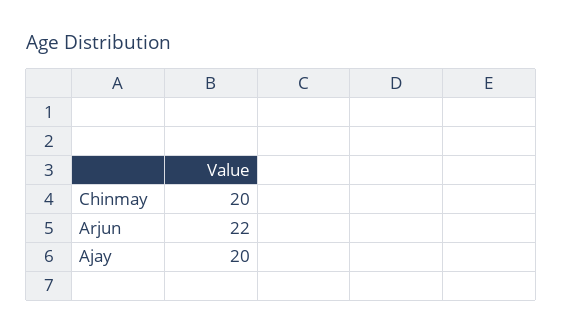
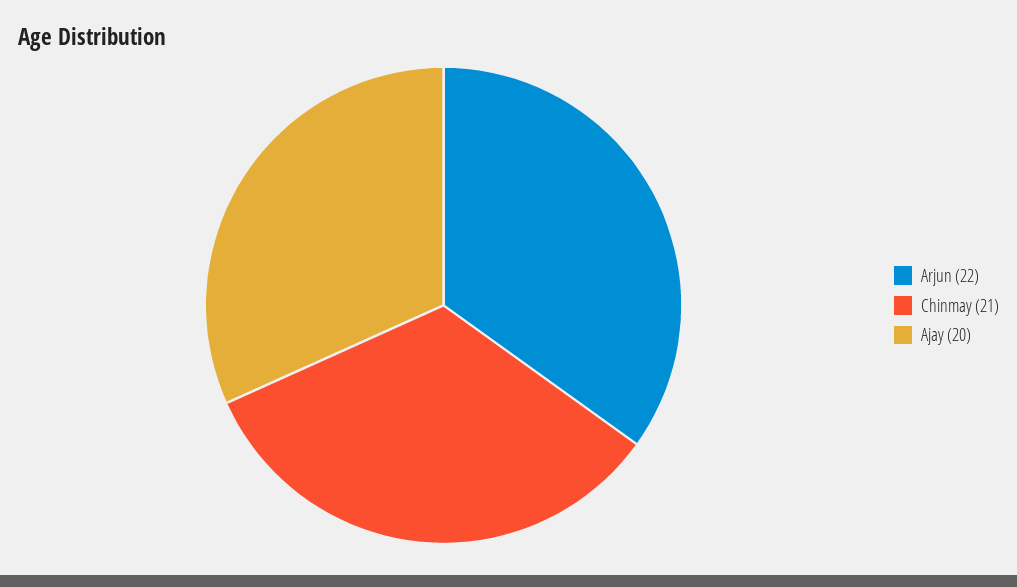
Chinmay: 20 -> 21

